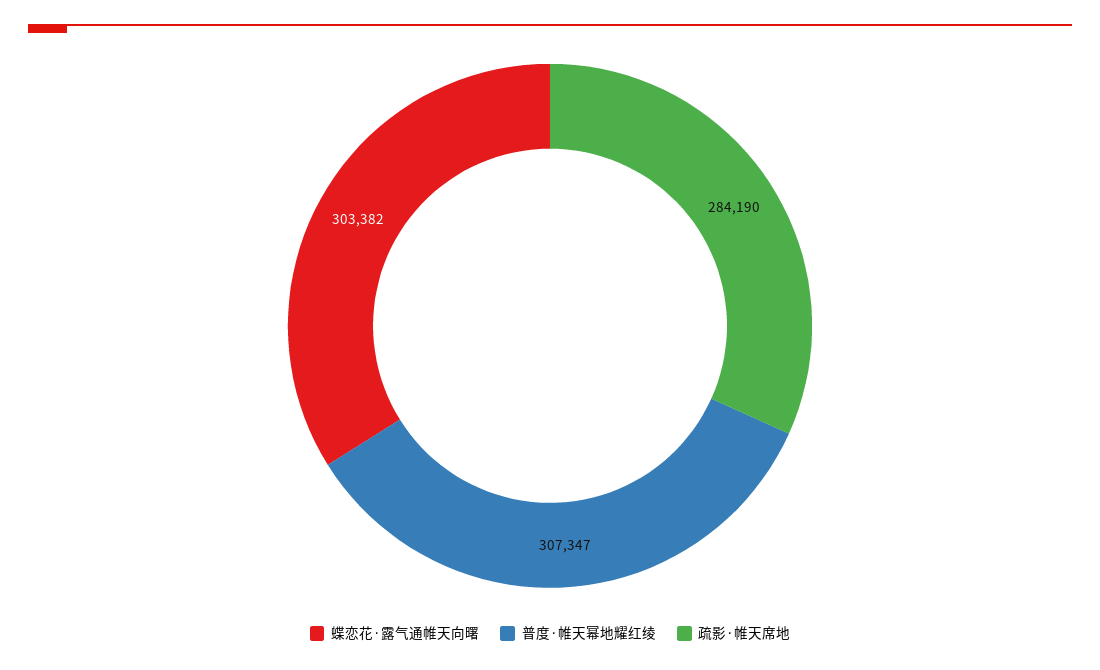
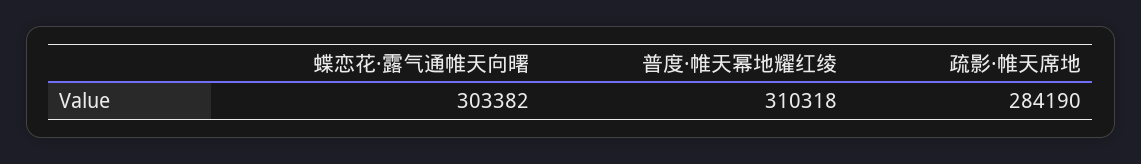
普度·帷天幂地耀红绫: 307347 -> 310318

